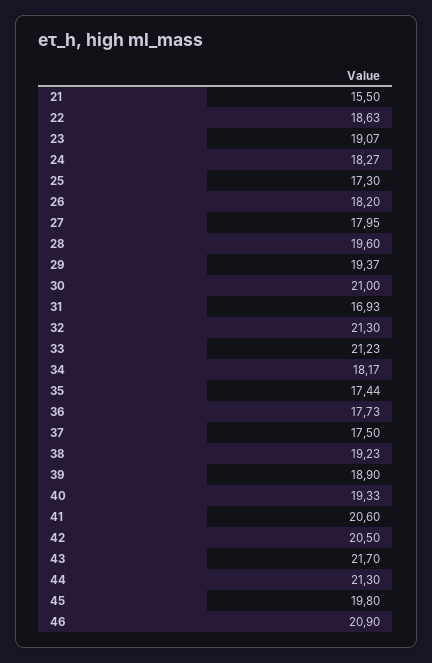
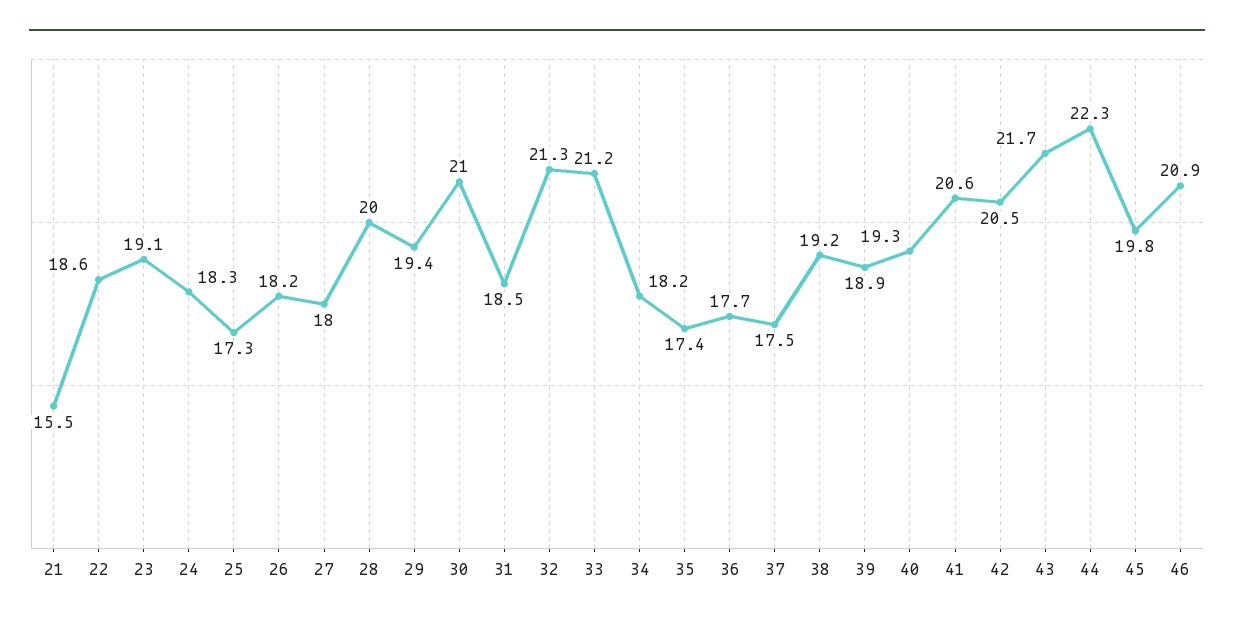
28: 19.6 -> 20
31: 16.93 -> 18.5
44: 21.3 -> 22.3

